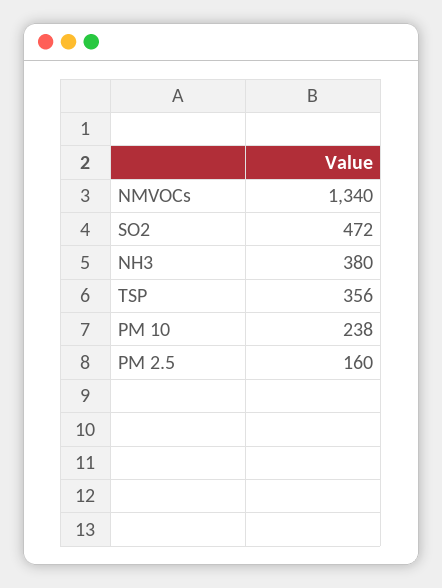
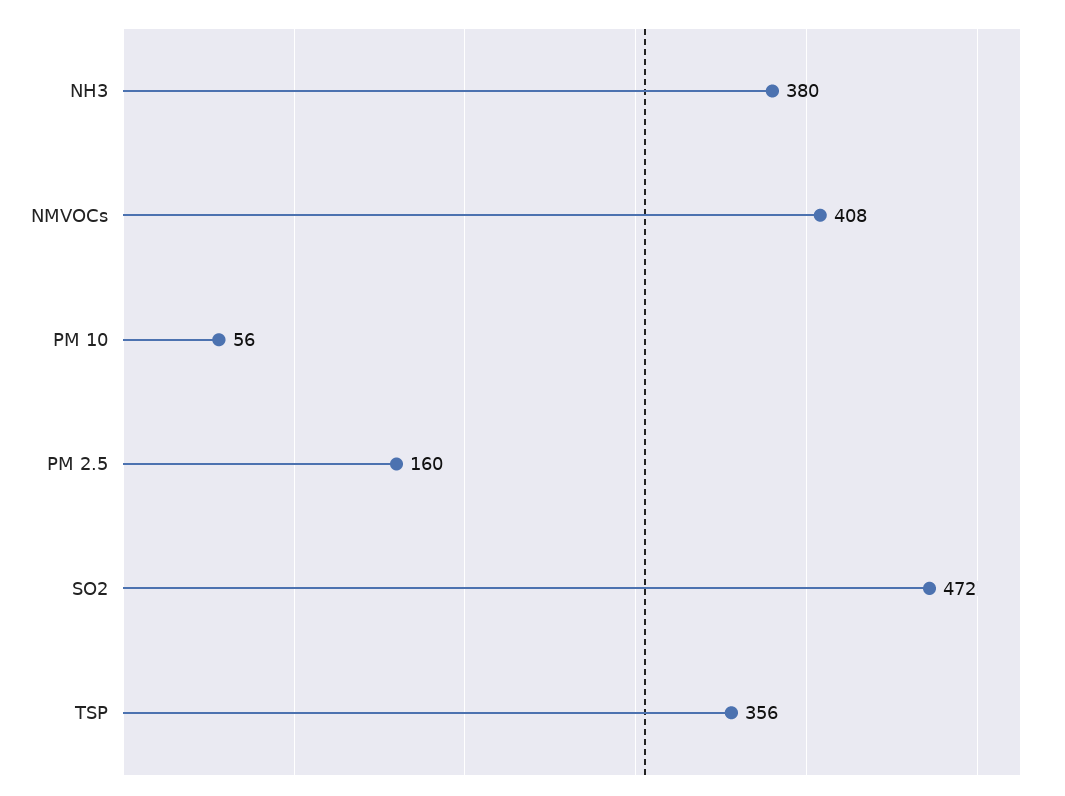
NMVOCs: 1340 -> 408
PM 10: 238 -> 56

